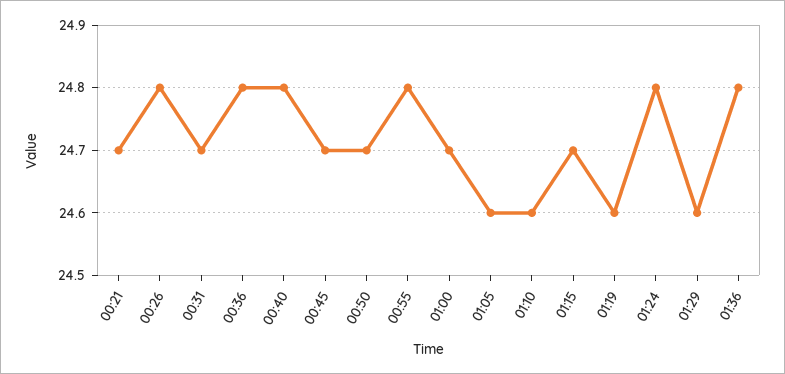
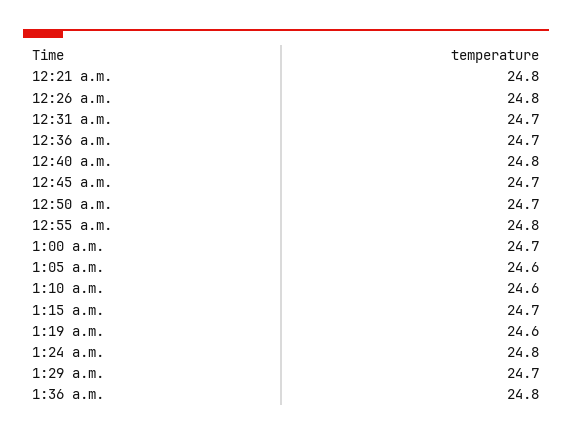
00:21: 24.7 -> 24.8
00:36: 24.8 -> 24.7
01:29: 24.6 -> 24.7

